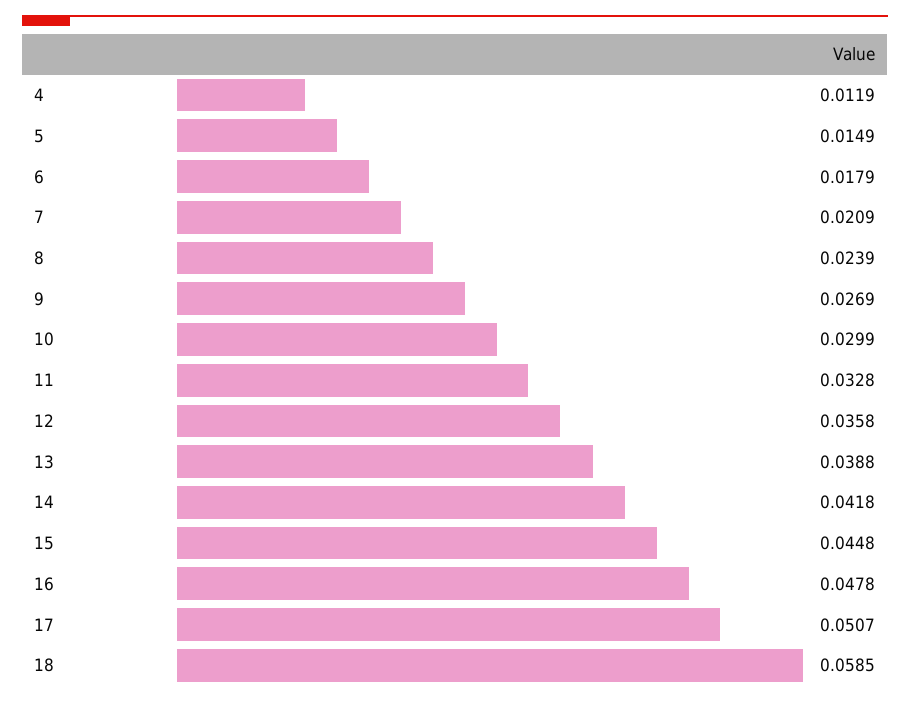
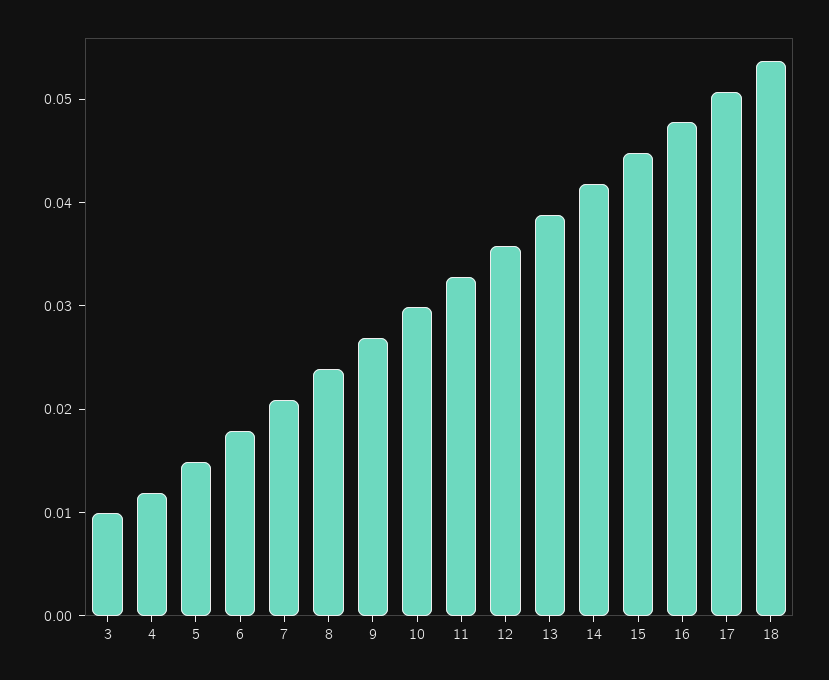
18: 0.0585 -> 0.054
3: none -> 0.01

